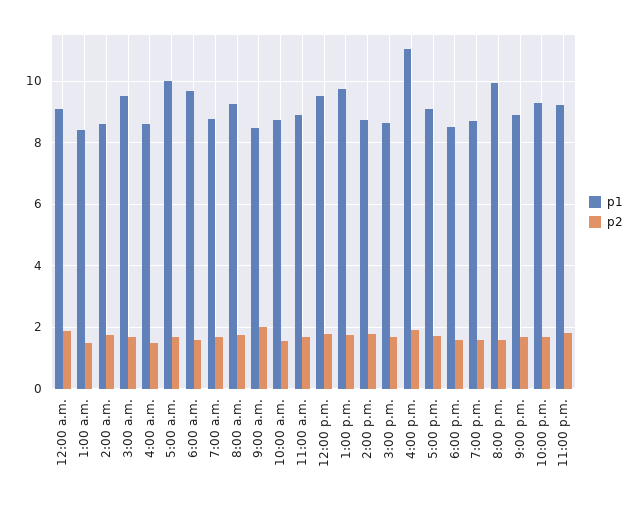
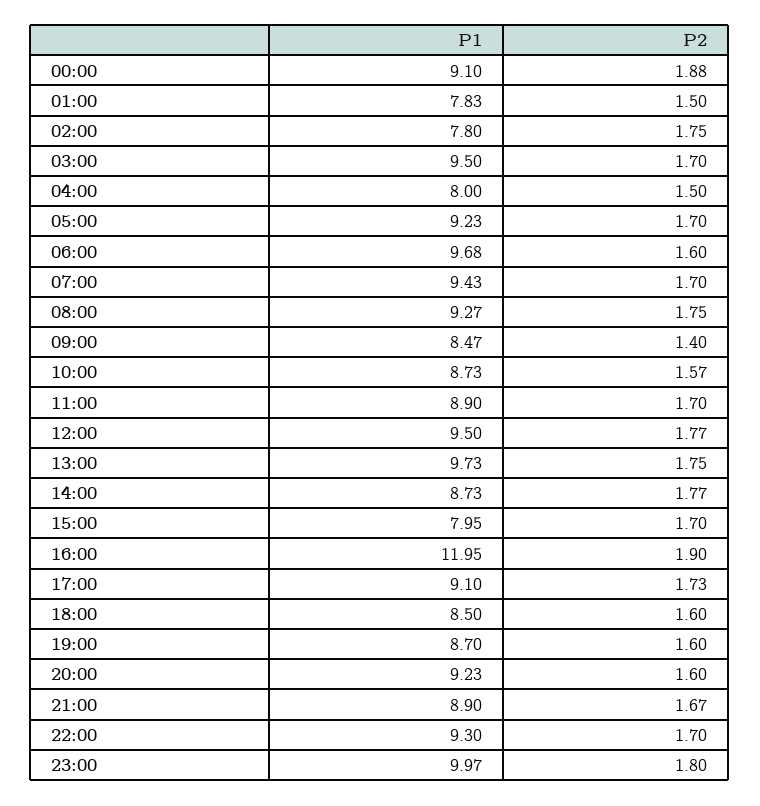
p1, 1:00 a.m.: 8.4 -> 7.83
p1, 2:00 a.m.: 8.6 -> 7.8
p1, 4:00 a.m.: 8.6 -> 8
p1, 5:00 a.m.: 10 -> 9.23
p1, 7:00 a.m.: 8.8 -> 9.43
p2, 9:00 a.m.: 2 -> 1.4
p1, 3:00 p.m.: 8.6 -> 7.95
p1, 4:00 p.m.: 11 -> 11.95
p1, 8:00 p.m.: 10 -> 9.23
p1, 11:00 p.m.: 9.2 -> 9.97

